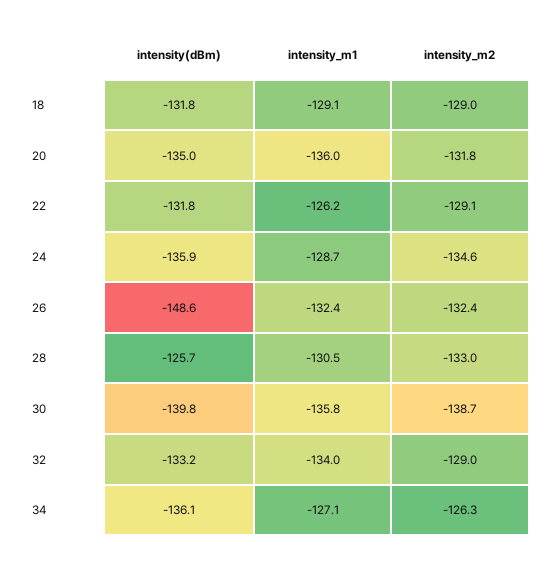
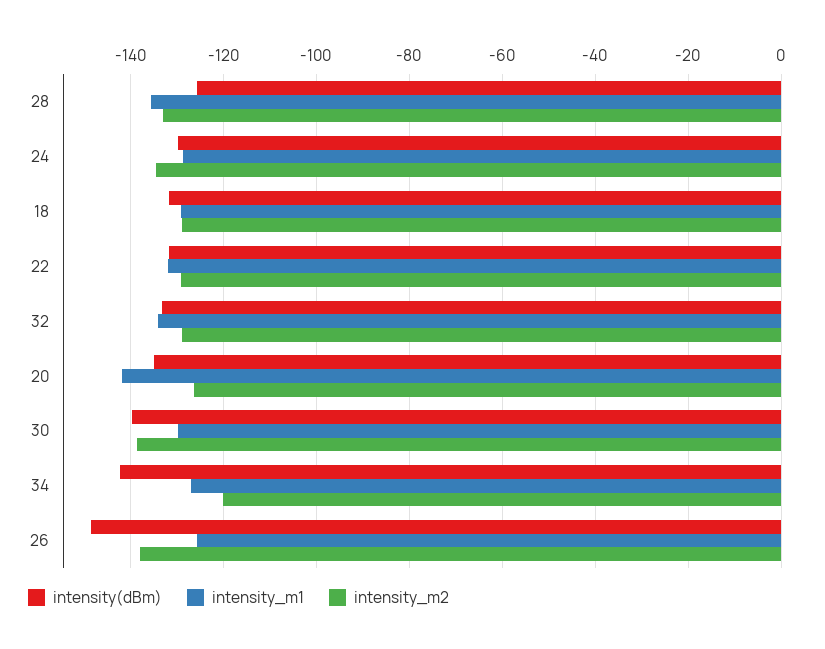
intensity_m1, 20: -136 -> -142
intensity_m2, 20: -131.8 -> -126
intensity_m1, 22: -126.2 -> -132
intensity(dBm), 24: -135.9 -> -130
intensity_m1, 26: -132.4 -> -126
intensity_m2, 26: -132.4 -> -138
intensity_m1, 28: -130.5 -> -136
intensity_m1, 30: -135.8 -> -130
intensity(dBm), 34: -136.1 -> -142
intensity_m2, 34: -126.3 -> -120

